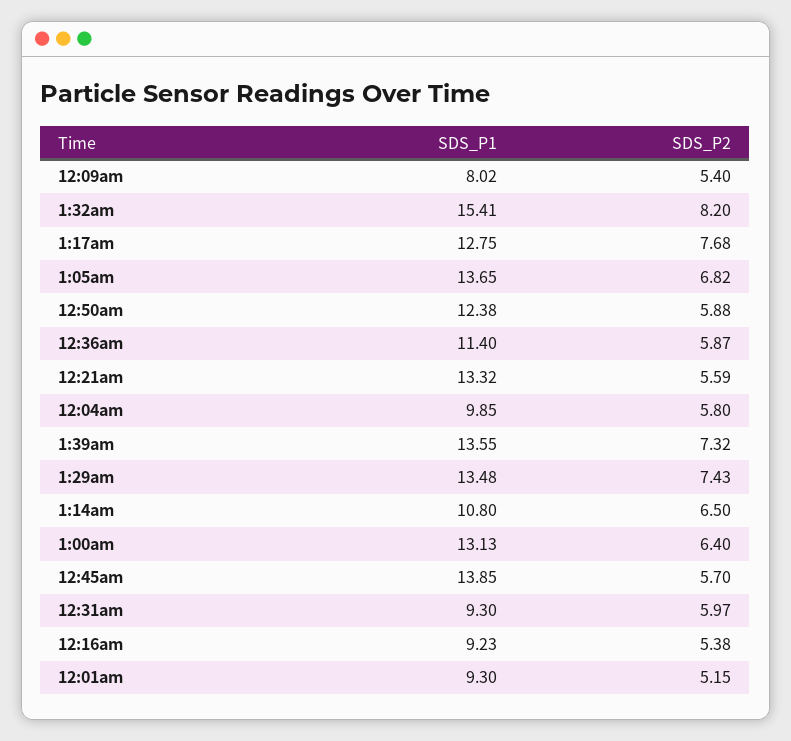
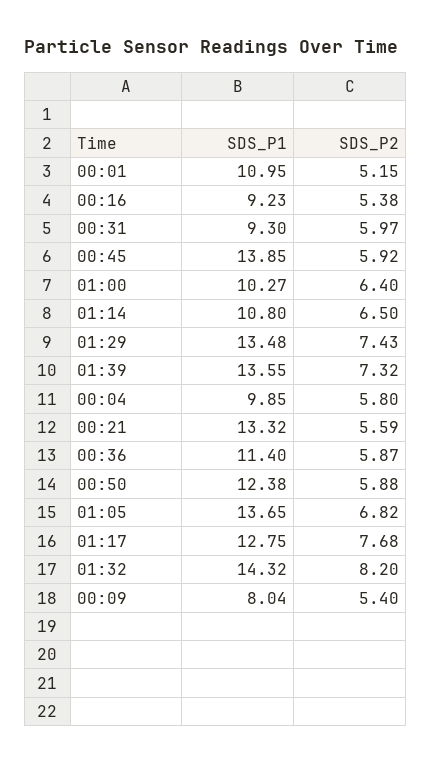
SDS_P1, 12:09am: 8.02 -> 8.04
SDS_P1, 1:32am: 15.41 -> 14.32
SDS_P1, 1:00am: 13.13 -> 10.27
SDS_P2, 12:45am: 5.7 -> 5.92
SDS_P1, 12:01am: 9.3 -> 10.95

